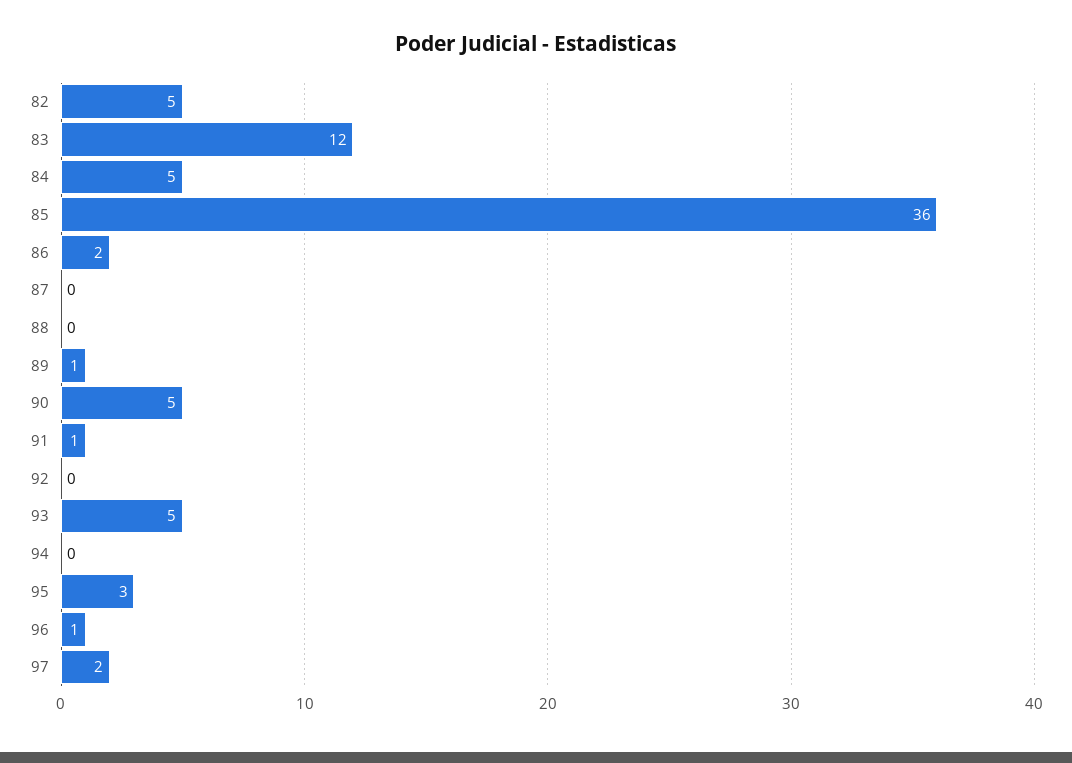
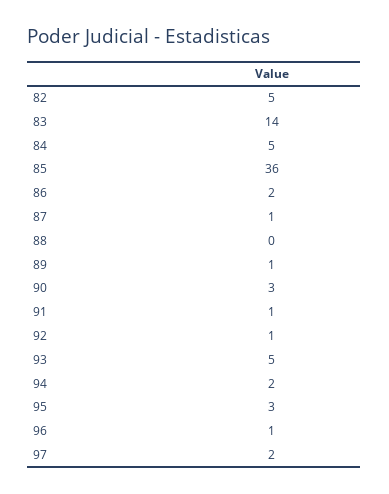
83: 12 -> 14
87: 0 -> 1
90: 5 -> 3
92: 0 -> 1
94: 0 -> 2

